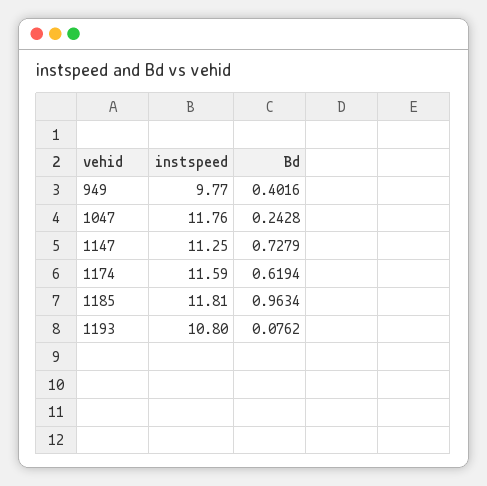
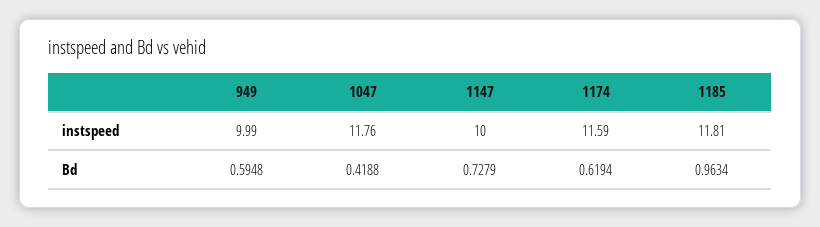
instspeed, 949: 9.77 -> 9.99
Bd, 949: 0.4016 -> 0.5948
Bd, 1047: 0.2428 -> 0.4188
instspeed, 1147: 11.25 -> 10
instspeed, 1193: 10.8 -> none
Bd, 1193: 0.0762 -> none

